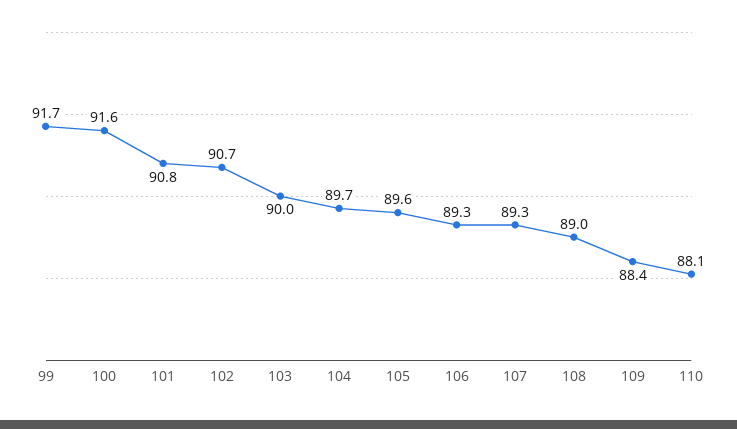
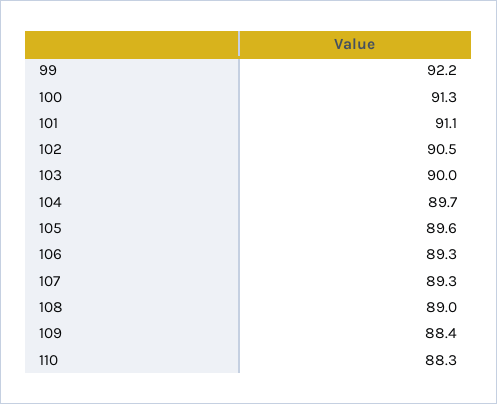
99: 91.7 -> 92.2
100: 91.6 -> 91.3
101: 90.8 -> 91.1
102: 90.7 -> 90.5
110: 88.1 -> 88.3

